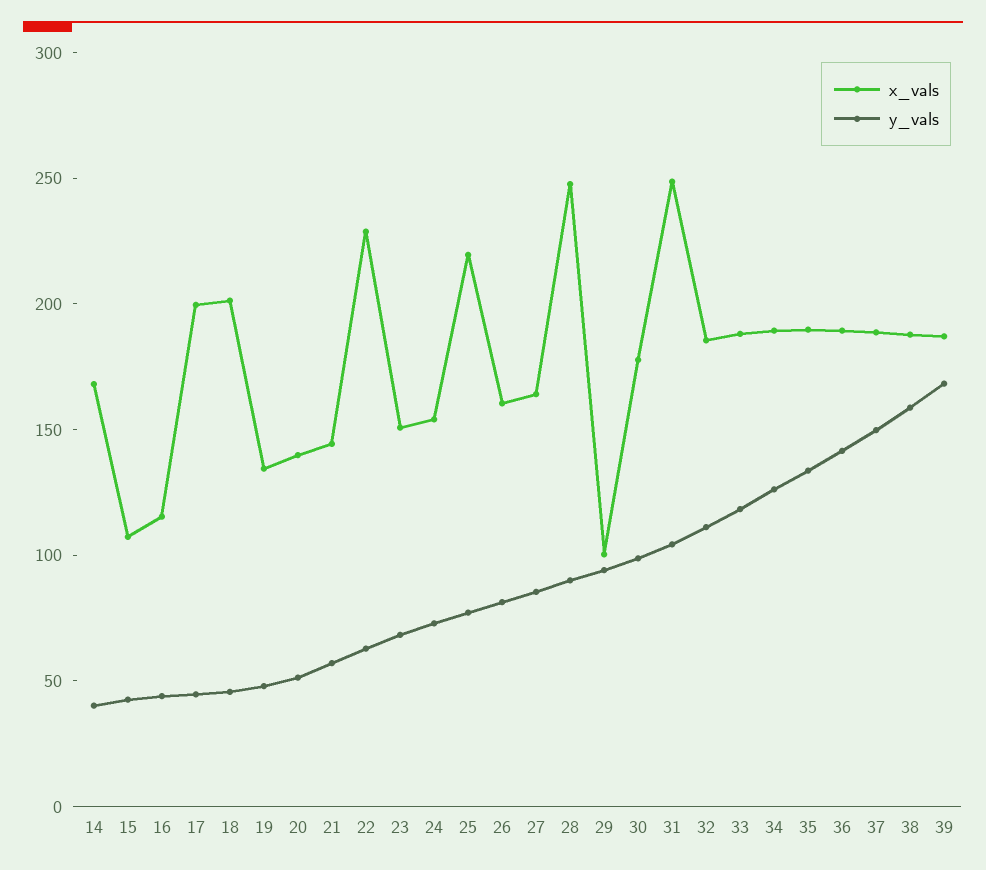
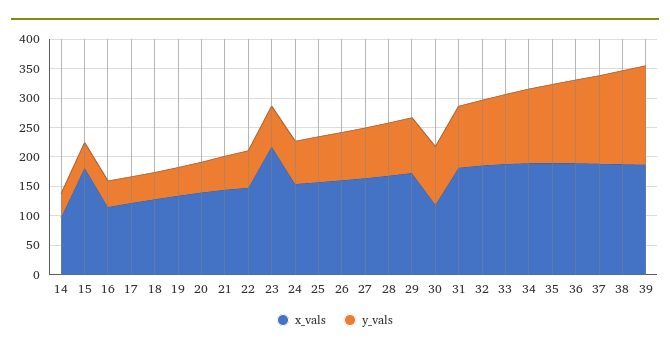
x_vals, 14: 170 -> 100
x_vals, 15: 110 -> 175
x_vals, 17: 200 -> 125
x_vals, 18: 200 -> 125
x_vals, 22: 230 -> 150
x_vals, 23: 150 -> 225
x_vals, 25: 220 -> 150
x_vals, 28: 250 -> 175
x_vals, 29: 100 -> 175
x_vals, 30: 180 -> 125
x_vals, 31: 250 -> 175

